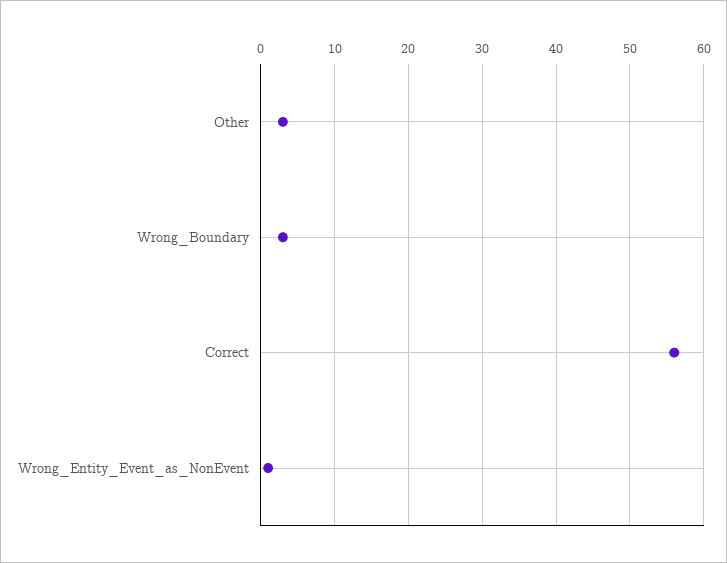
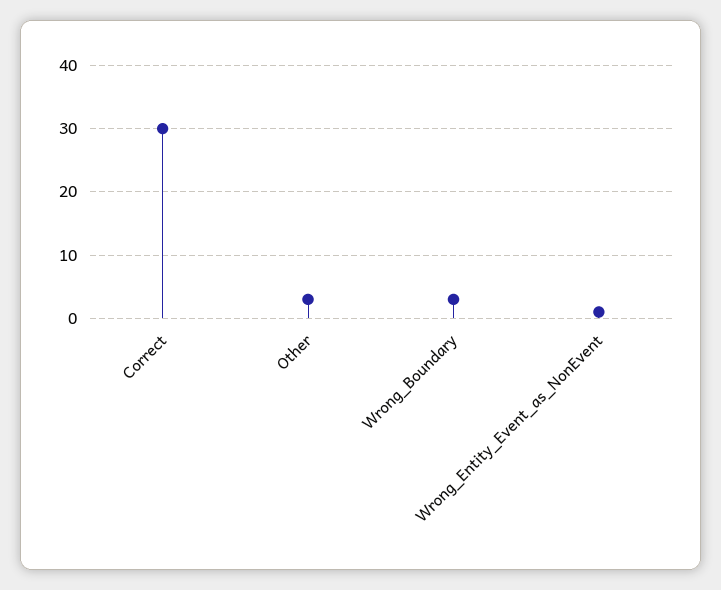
Correct: 56 -> 30

